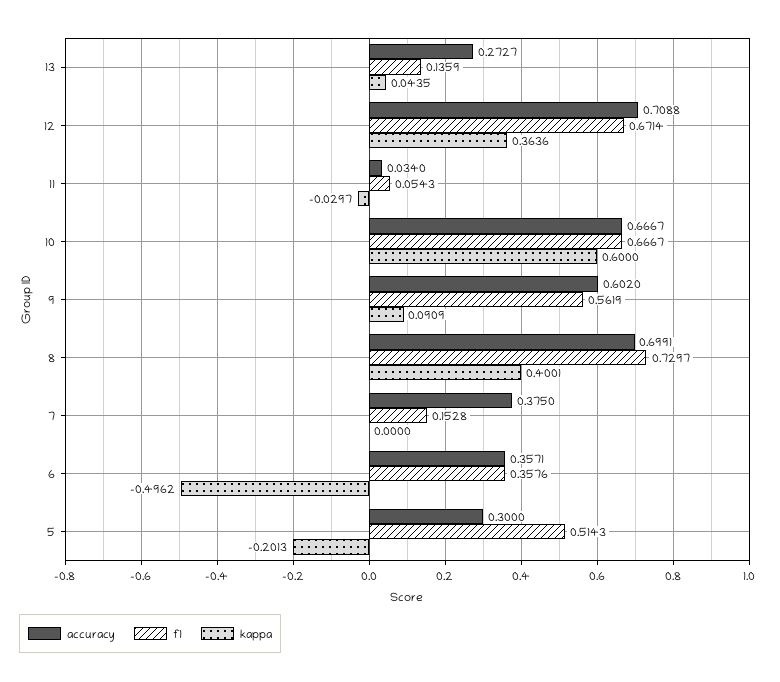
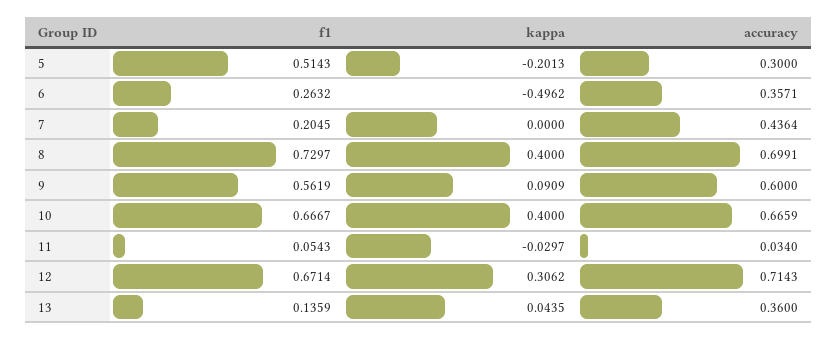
accuracy, 13: 0.2727 -> 0.36
accuracy, 12: 0.7088 -> 0.7143
kappa, 12: 0.3636 -> 0.3062
accuracy, 10: 0.6667 -> 0.6659
kappa, 10: 0.6 -> 0.4
accuracy, 9: 0.602 -> 0.6
kappa, 8: 0.4001 -> 0.4
accuracy, 7: 0.375 -> 0.4364
f1, 7: 0.1528 -> 0.2045
f1, 6: 0.3576 -> 0.2632

